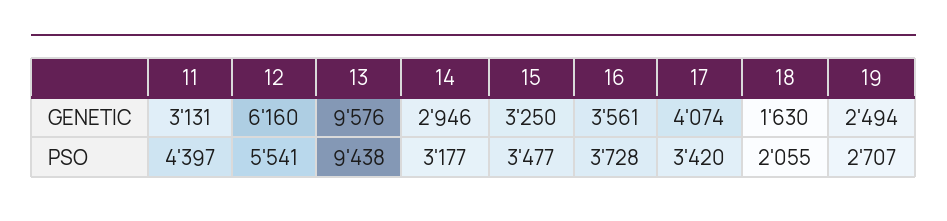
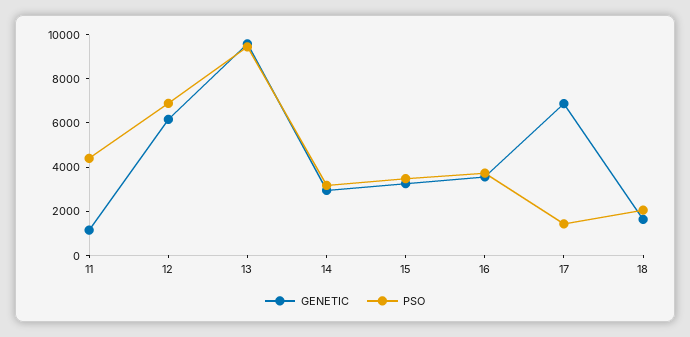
GENETIC, 11: 3131 -> 1000
GENETIC, 17: 4074 -> 7000
GENETIC, 19: 2494 -> none
PSO, 12: 5541 -> 7000
PSO, 17: 3420 -> 1500
PSO, 19: 2707 -> none

